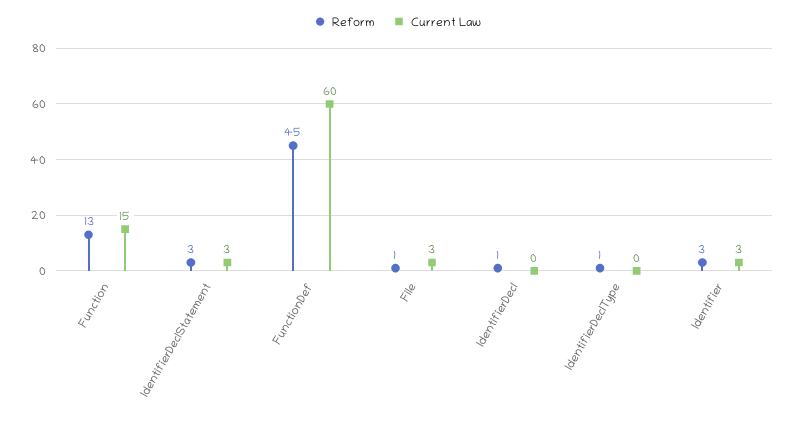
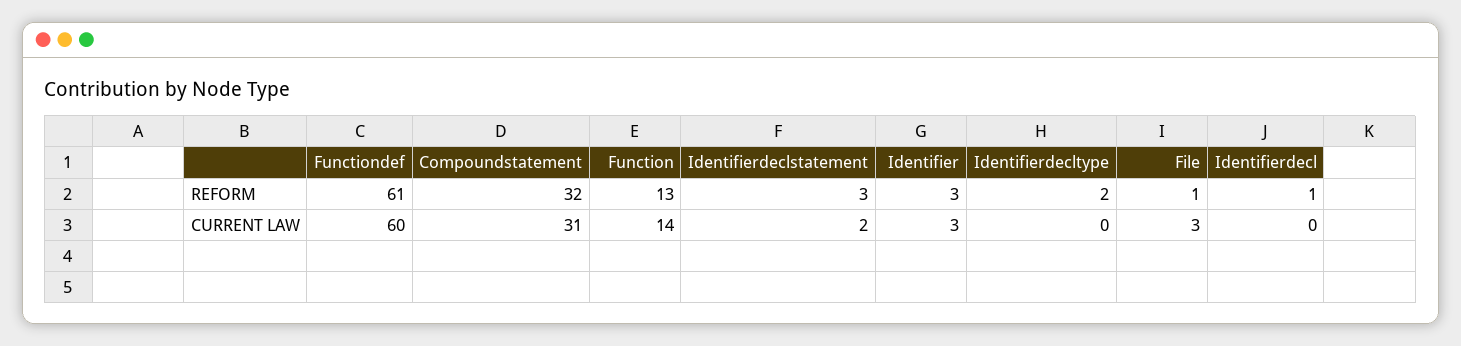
Current Law, Function: 15 -> 14
Current Law, IdentifierDeclStatement: 3 -> 2
Reform, FunctionDef: 45 -> 61
Reform, IdentifierDeclType: 1 -> 2
Reform, Compoundstatement: none -> 32
Current Law, Compoundstatement: none -> 31

